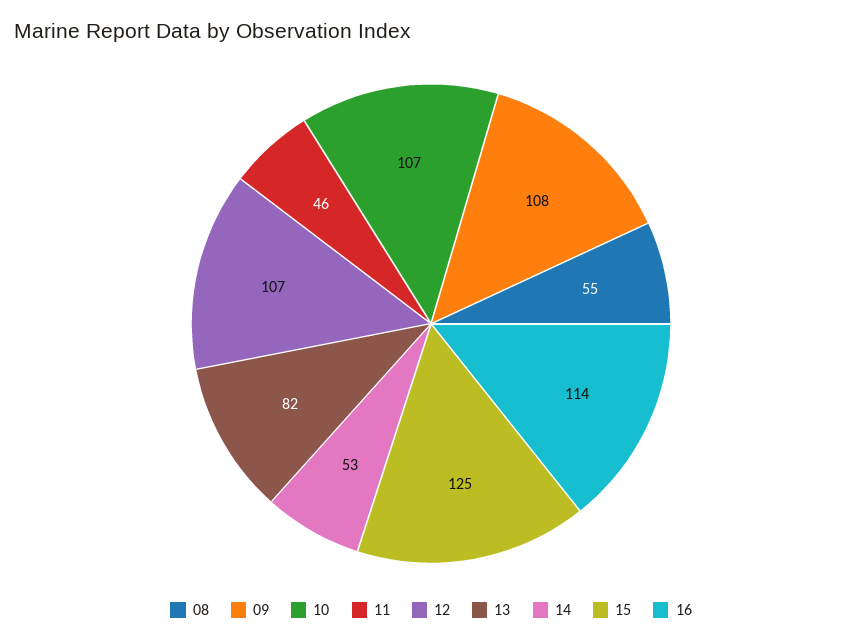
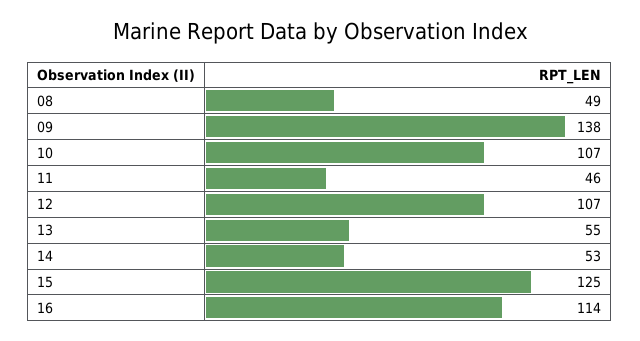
08: 55 -> 49
09: 108 -> 138
13: 82 -> 55

